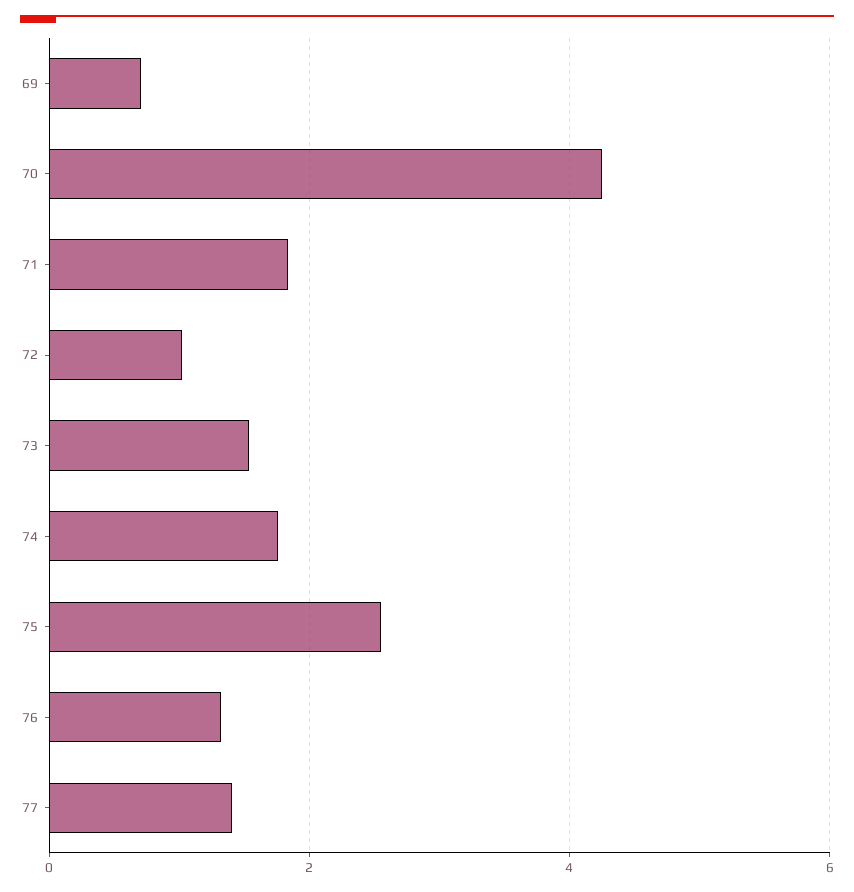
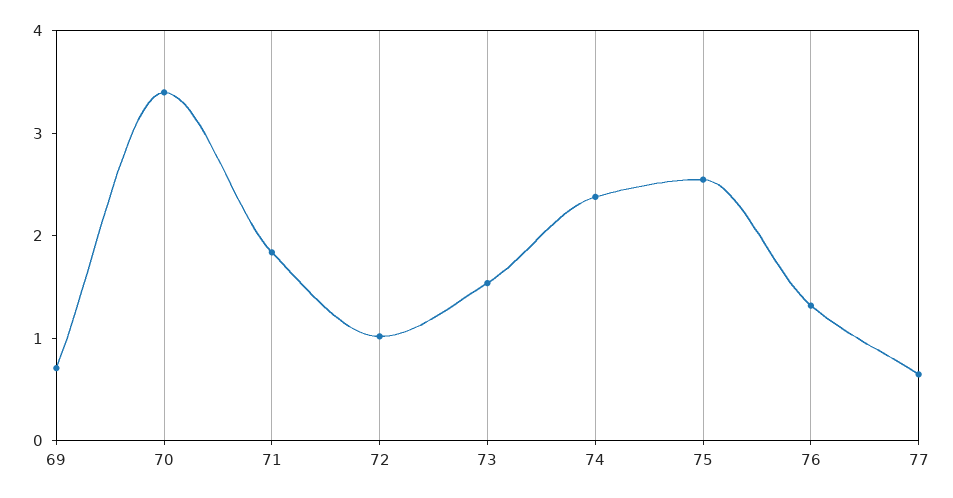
70: 4.2 -> 3.4
74: 1.8 -> 2.4
77: 1.4 -> 0.6

